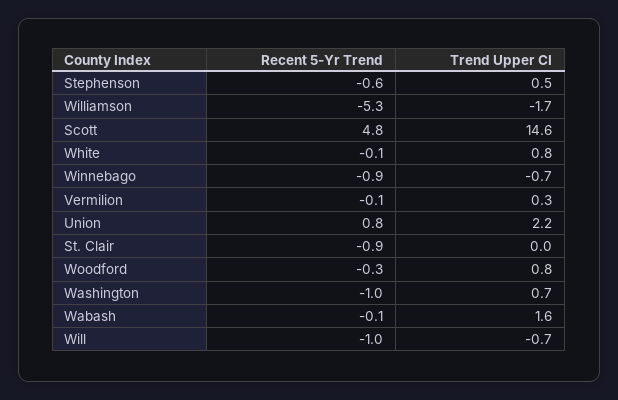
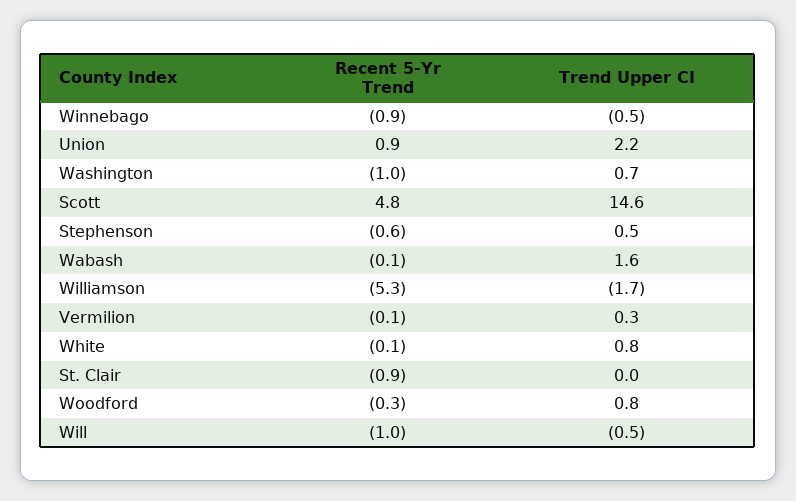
Trend Upper CI, Winnebago: -0.7 -> -0.5
Recent 5-Yr Trend, Union: 0.8 -> 0.9
Trend Upper CI, Will: -0.7 -> -0.5

